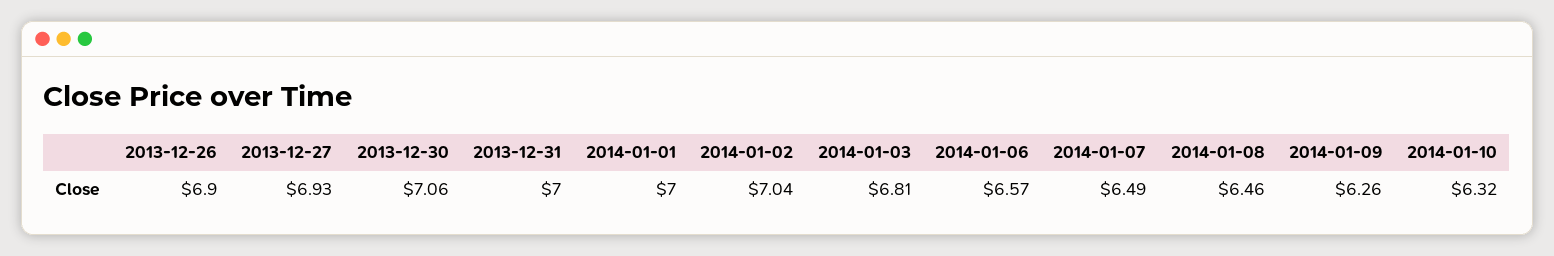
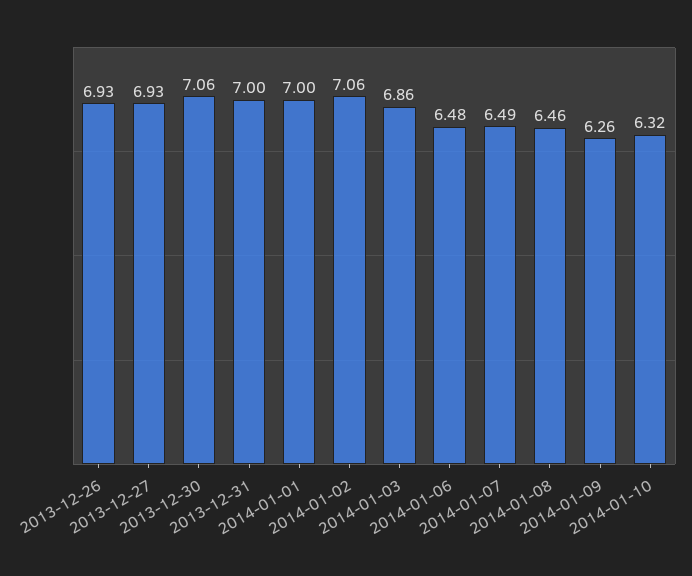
2013-12-26: 6.9 -> 6.93
2014-01-02: 7.04 -> 7.06
2014-01-03: 6.81 -> 6.86
2014-01-06: 6.57 -> 6.48

